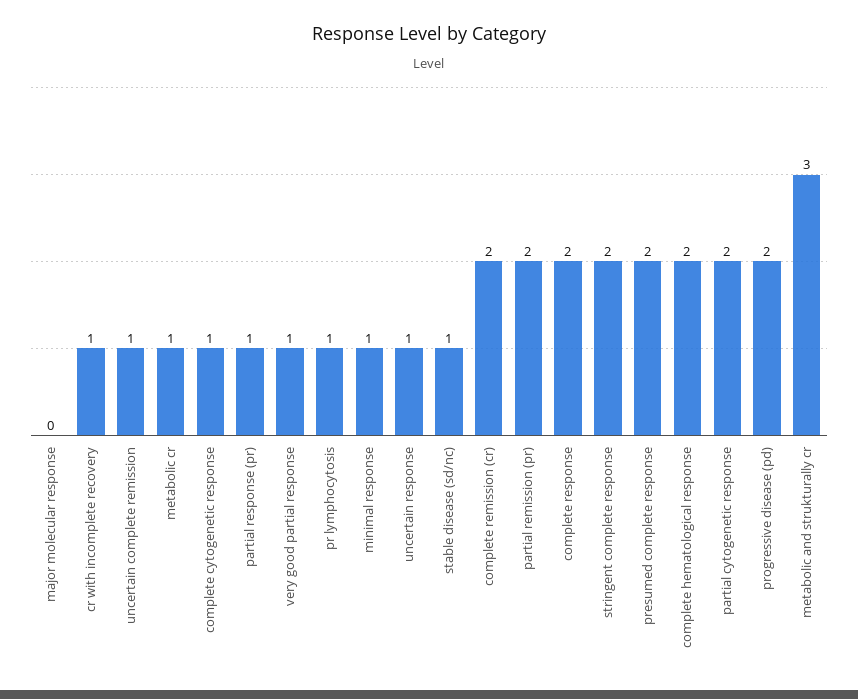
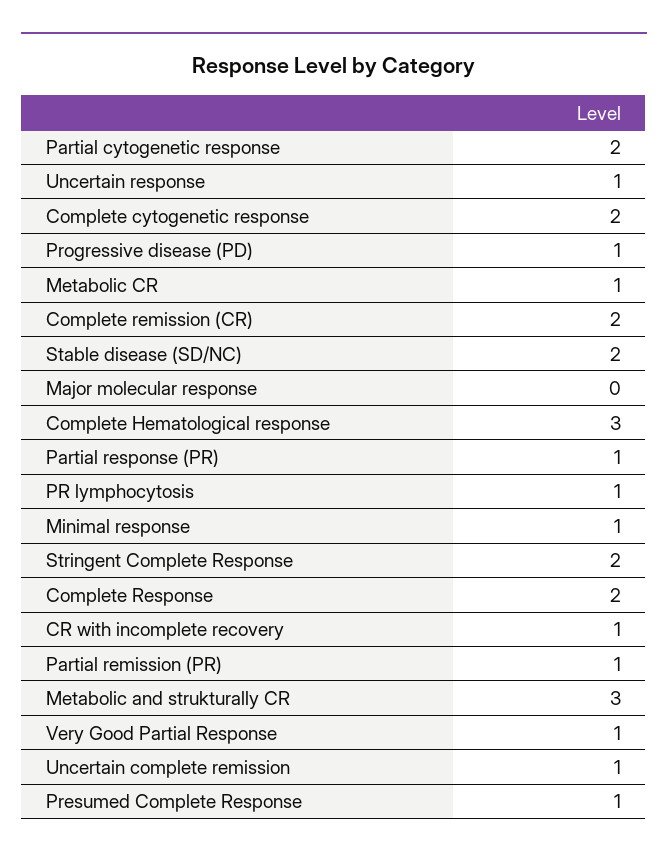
complete cytogenetic response: 1 -> 2
stable disease (sd/nc): 1 -> 2
partial remission (pr): 2 -> 1
presumed complete response: 2 -> 1
complete hematological response: 2 -> 3
progressive disease (pd): 2 -> 1

